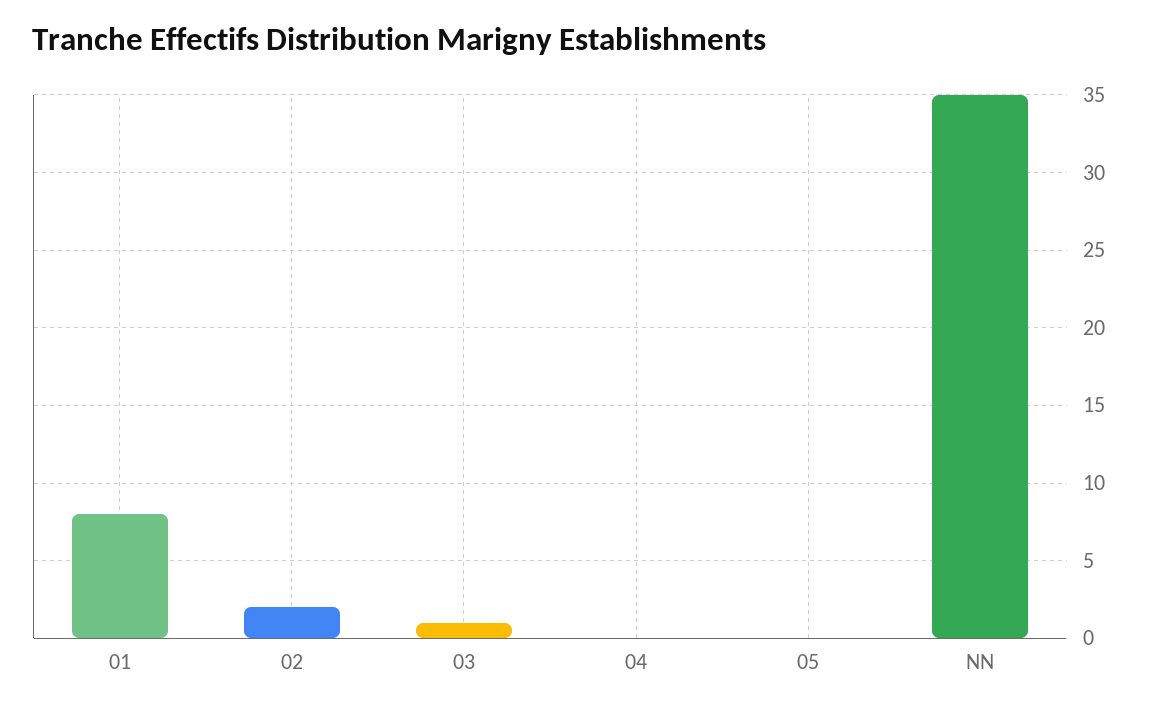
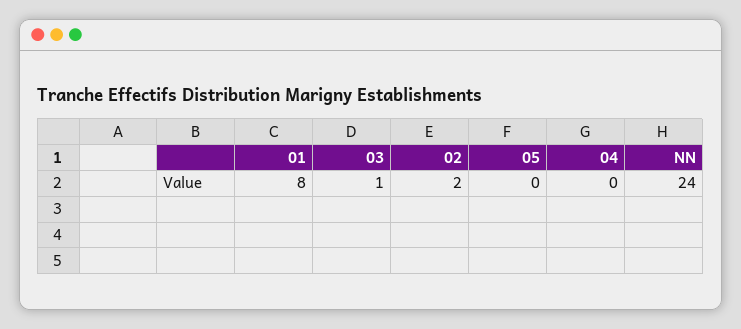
NN: 35 -> 24

